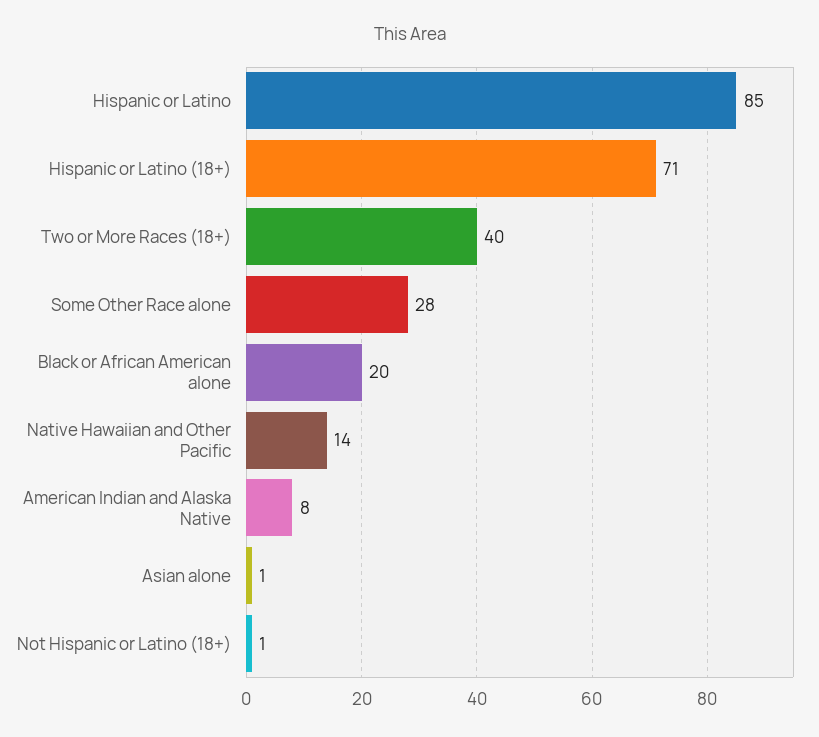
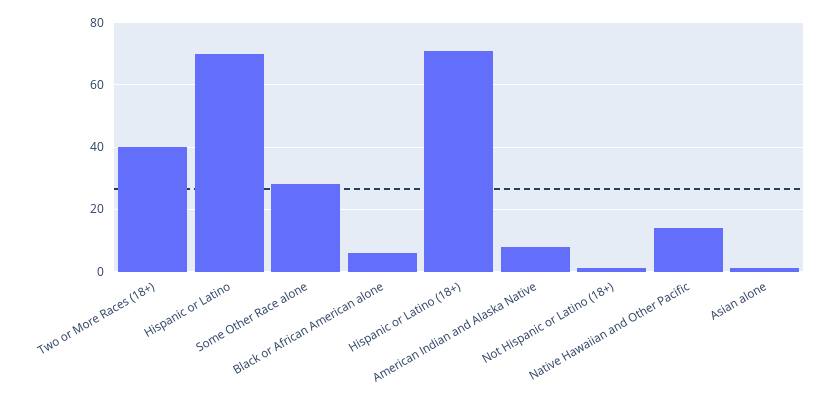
Hispanic or Latino: 85 -> 70
Black or African American alone: 20 -> 5

